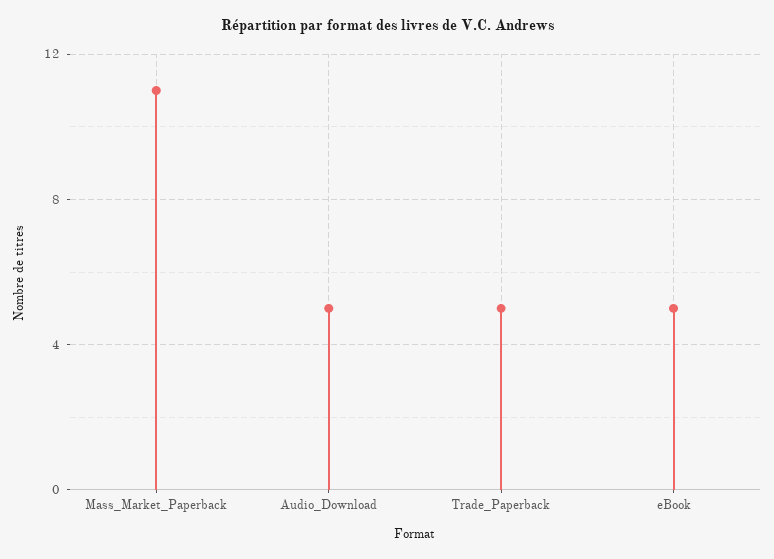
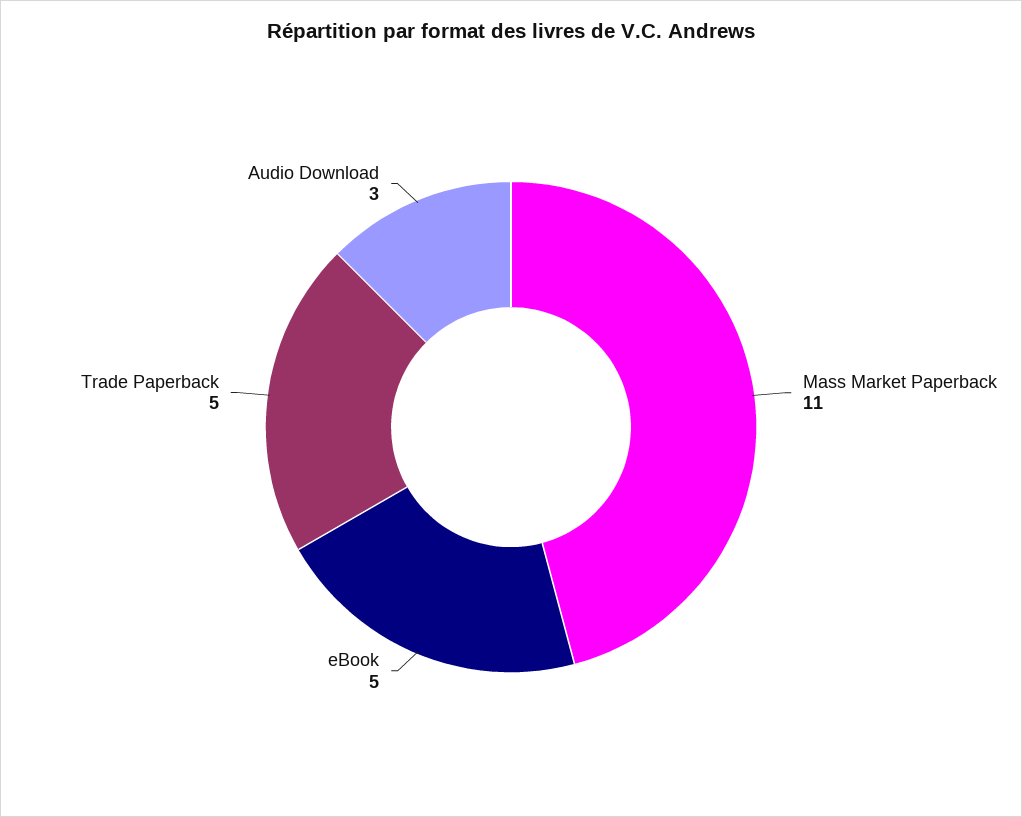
Audio_Download: 5 -> 3

